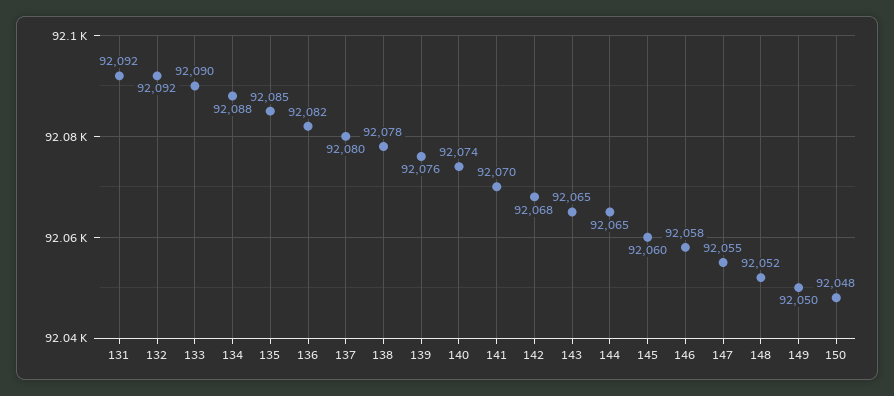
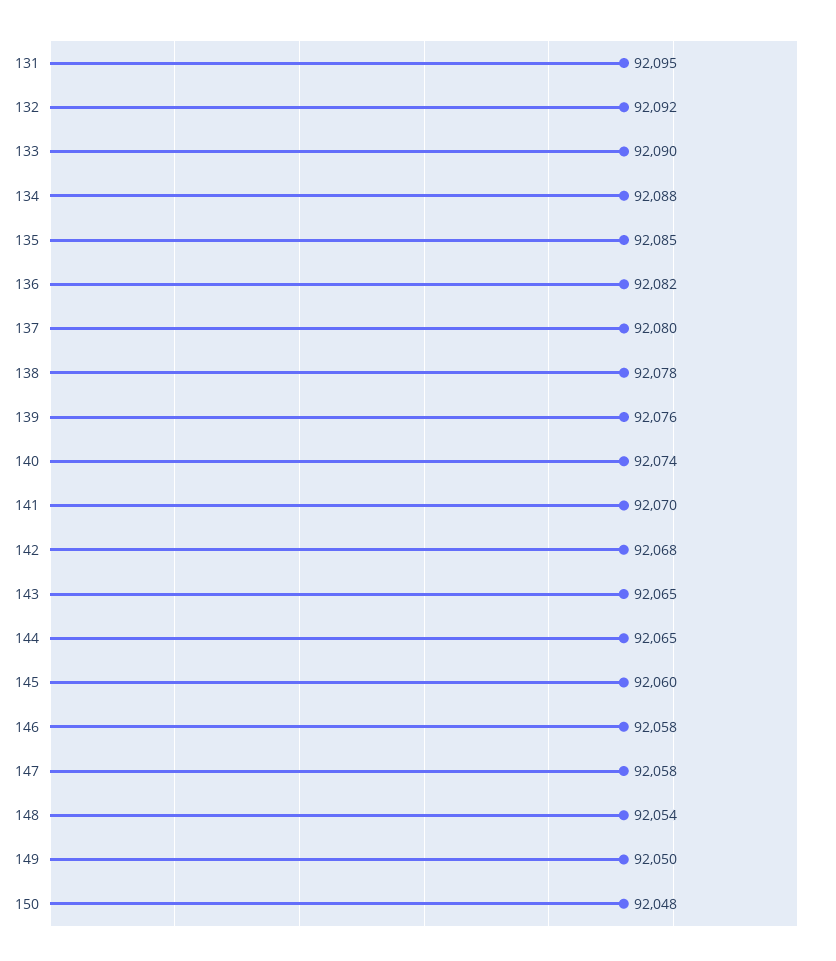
131: 92092 -> 92095
147: 92055 -> 92058
148: 92052 -> 92054

